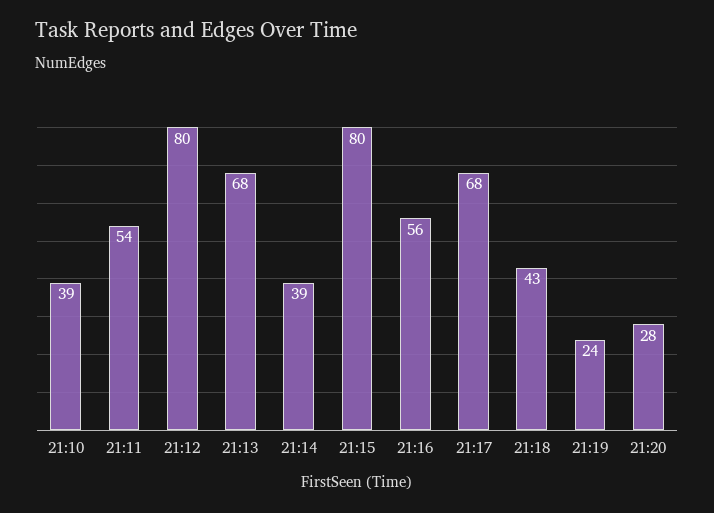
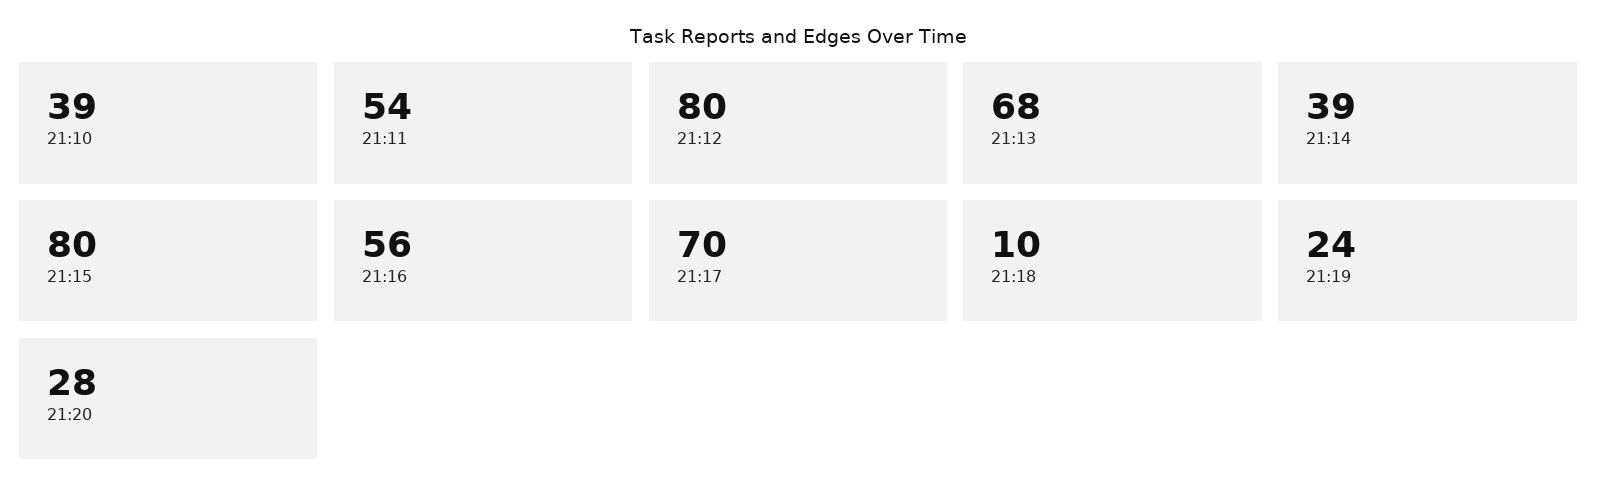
21:17: 68 -> 70
21:18: 43 -> 10

